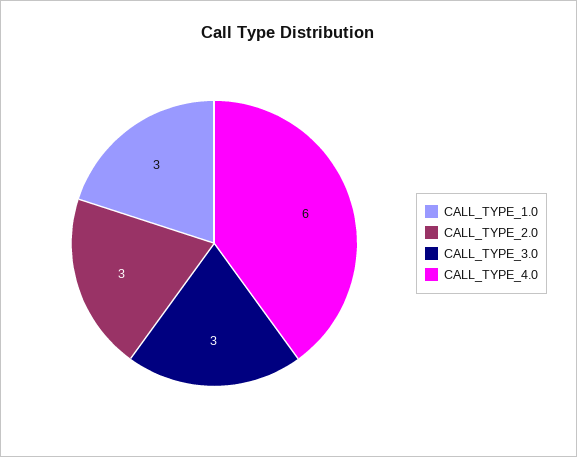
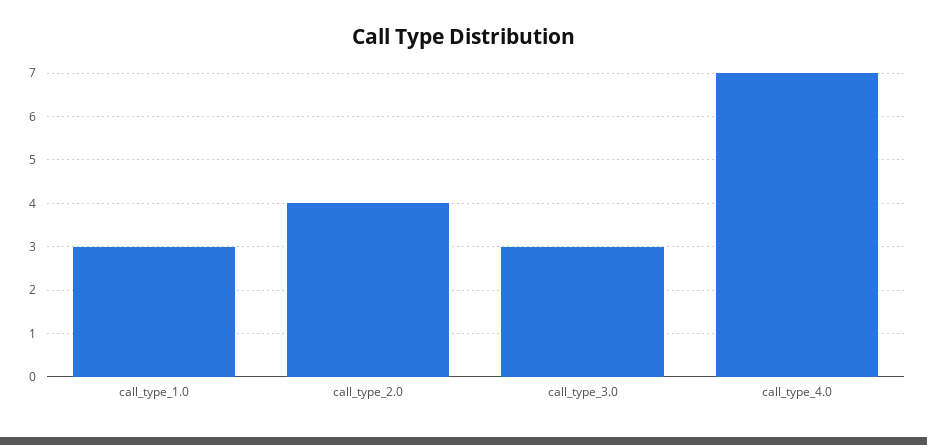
CALL_TYPE_2.0: 3 -> 4
CALL_TYPE_4.0: 6 -> 7

